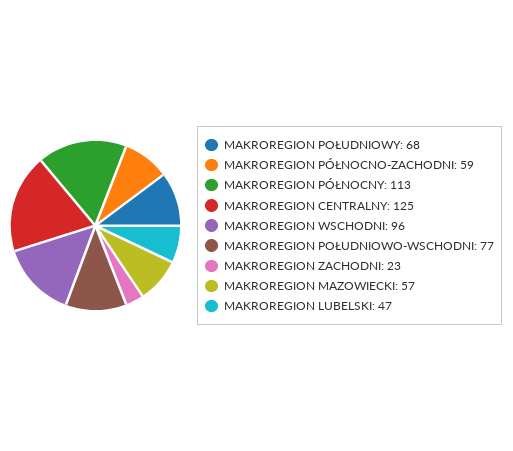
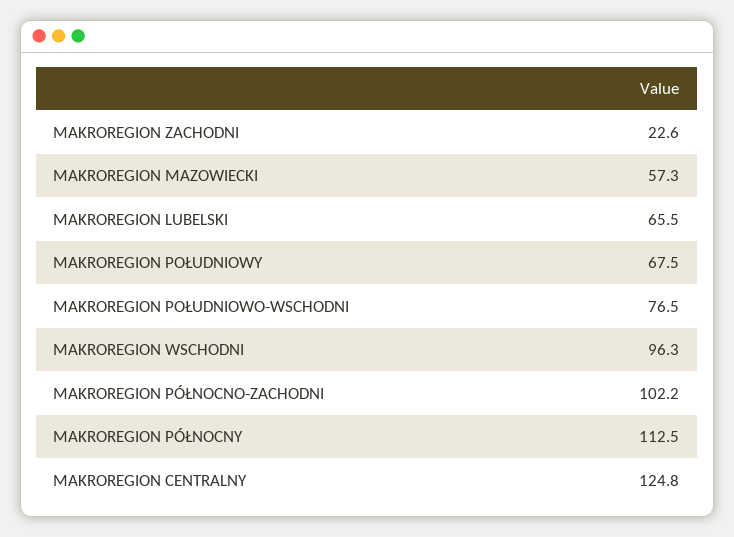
MAKROREGION PÓŁNOCNO-ZACHODNI: 59 -> 102.2
MAKROREGION LUBELSKI: 47 -> 65.5

